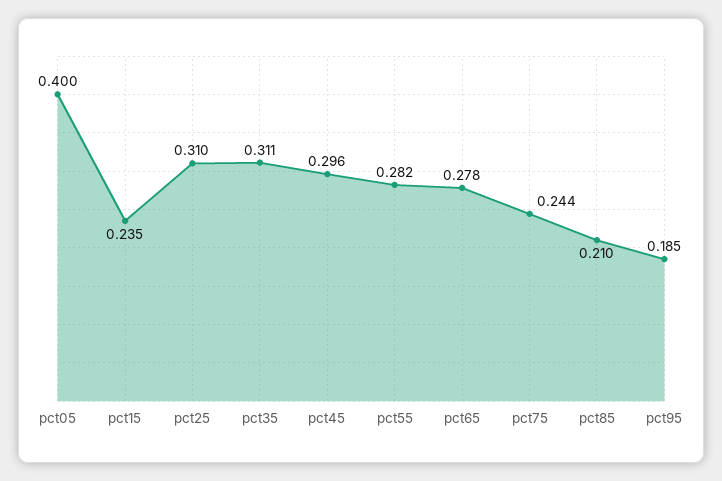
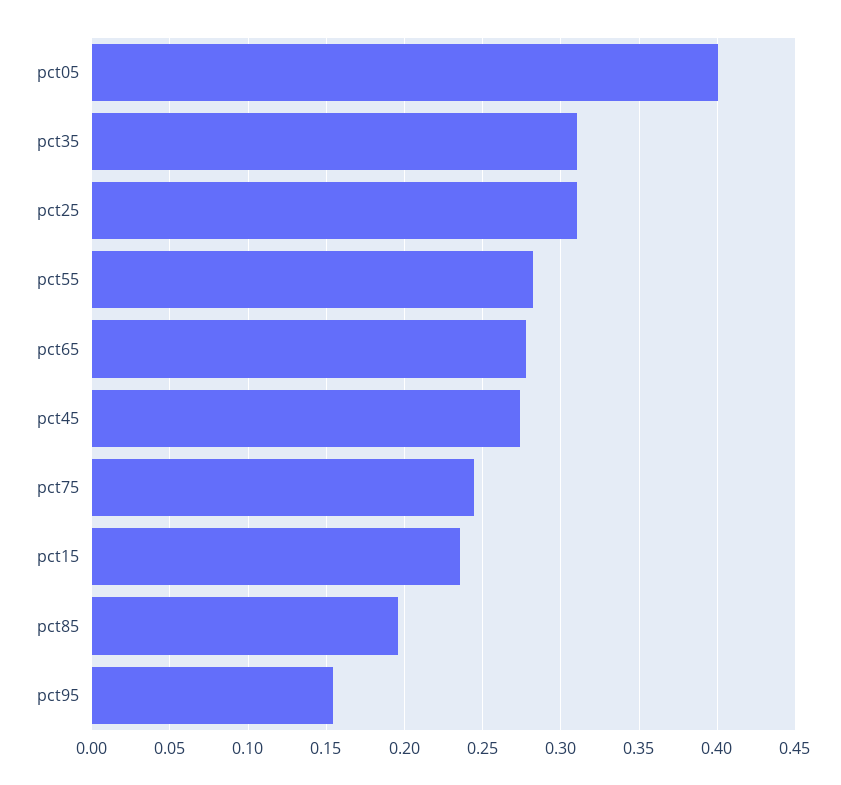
pct45: 0.296 -> 0.275
pct85: 0.21 -> 0.195
pct95: 0.185 -> 0.155

